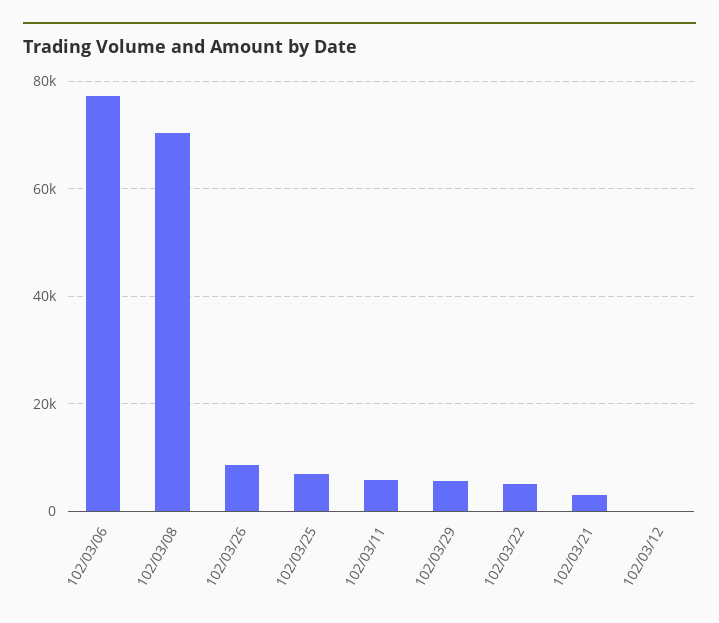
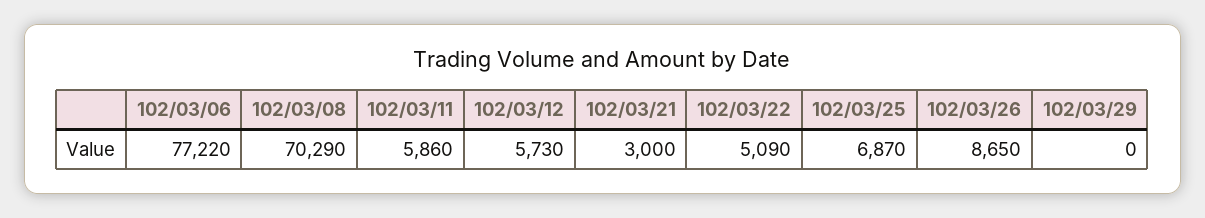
102/03/29: 6000 -> 0
102/03/12: 0 -> 5730

